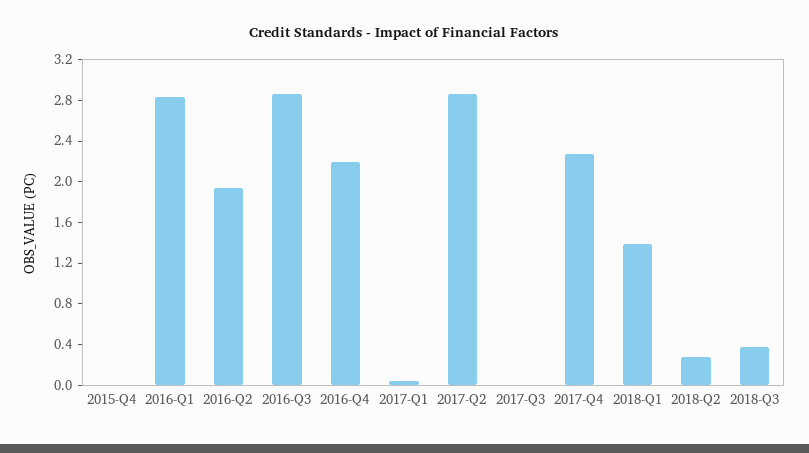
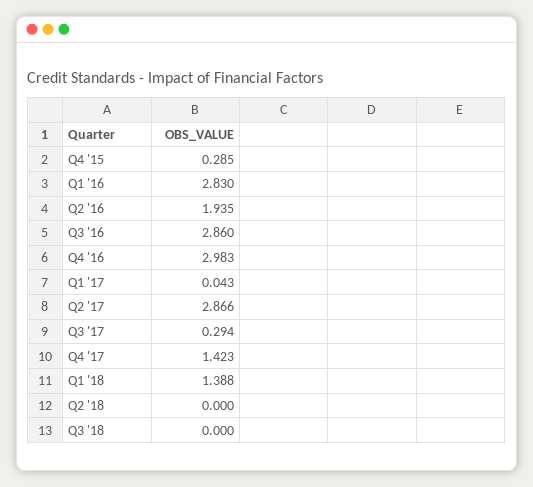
2015-Q4: 0 -> 0.285
2016-Q4: 2.2 -> 2.983
2017-Q3: 0 -> 0.294
2017-Q4: 2.3 -> 1.423
2018-Q2: 0.3 -> 0
2018-Q3: 0.4 -> 0

